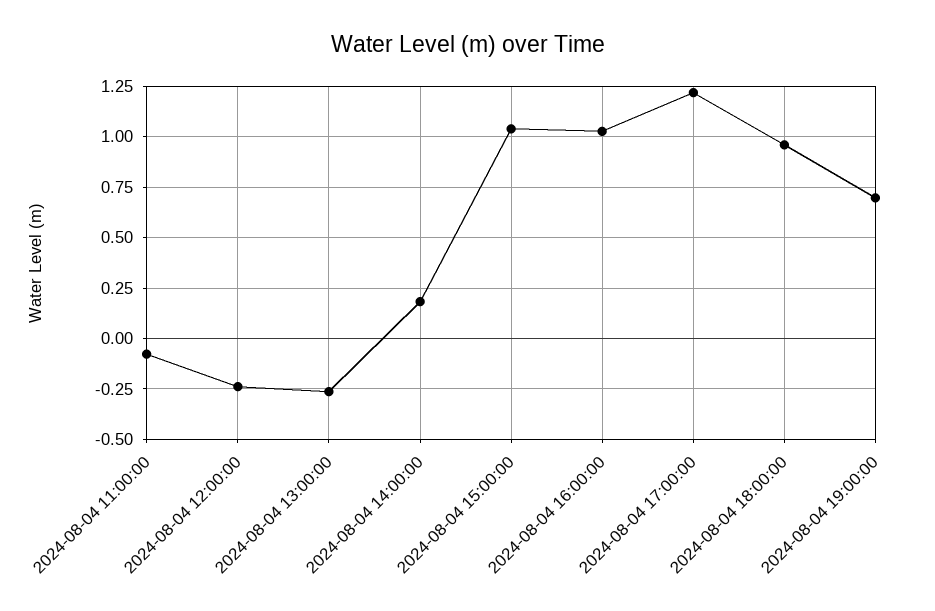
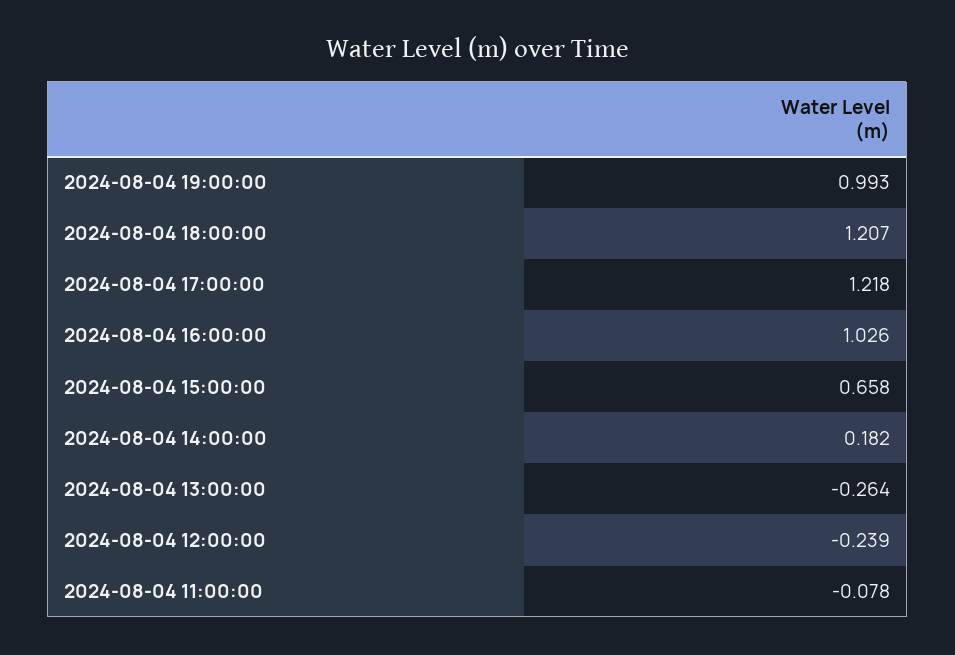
2024-08-04 15:00:00: 1.05 -> 0.658
2024-08-04 18:00:00: 0.95 -> 1.207
2024-08-04 19:00:00: 0.7 -> 0.993

